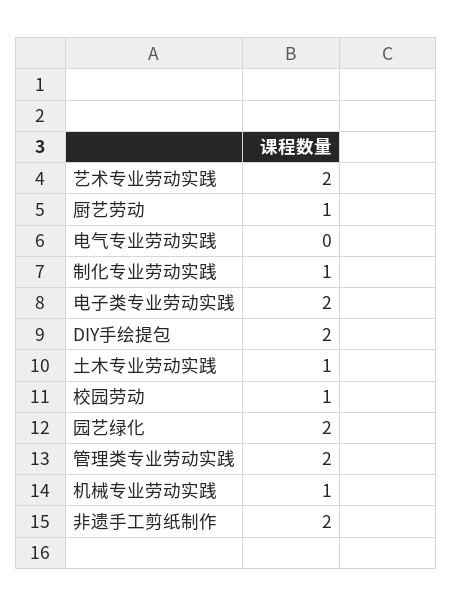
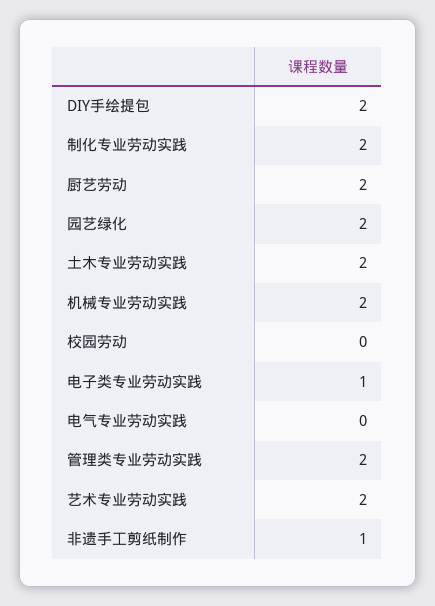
厨艺劳动: 1 -> 2
制化专业劳动实践: 1 -> 2
电子类专业劳动实践: 2 -> 1
土木专业劳动实践: 1 -> 2
校园劳动: 1 -> 0
机械专业劳动实践: 1 -> 2
非遗手工剪纸制作: 2 -> 1

